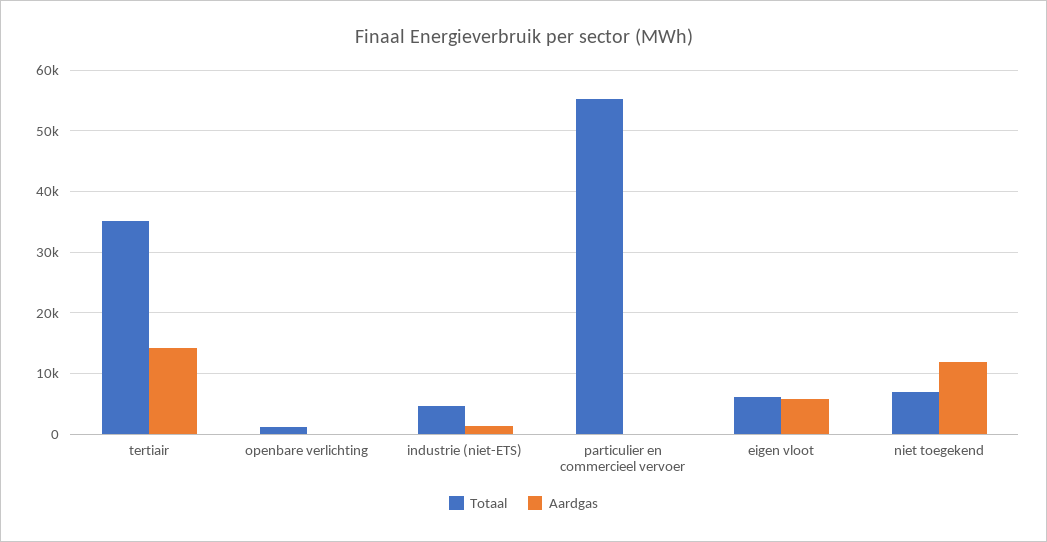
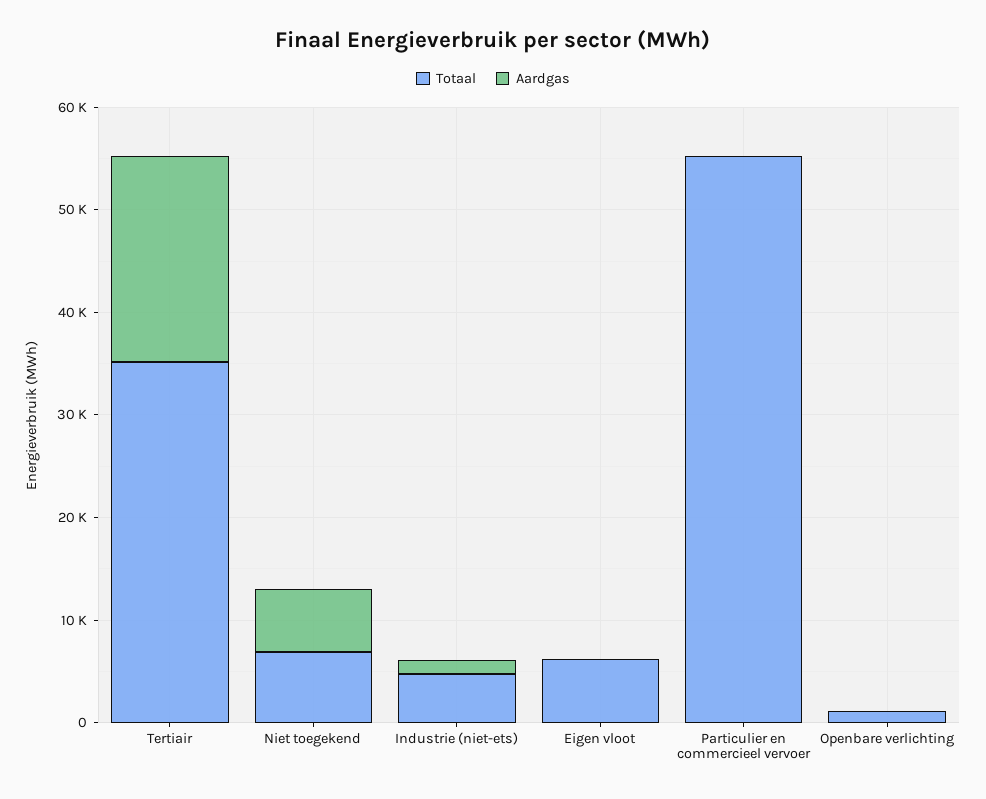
Aardgas, tertiair: 14000 -> 20000
Aardgas, eigen vloot: 6000 -> 0
Aardgas, niet toegekend: 12000 -> 6000

